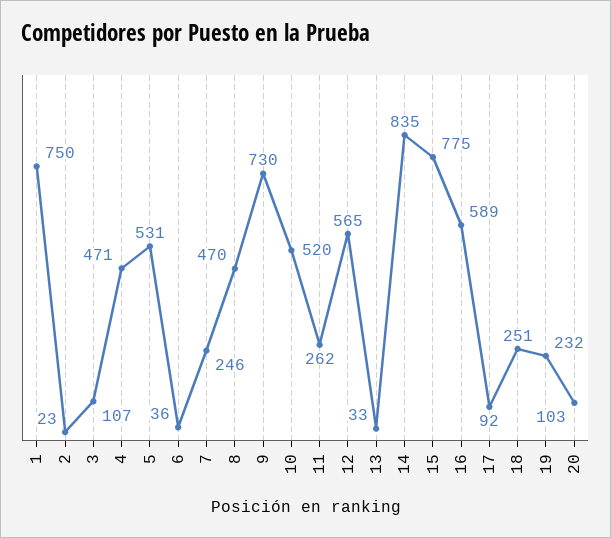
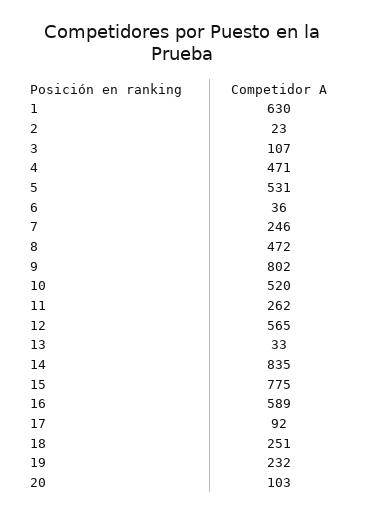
1: 750 -> 630
8: 470 -> 472
9: 730 -> 802

